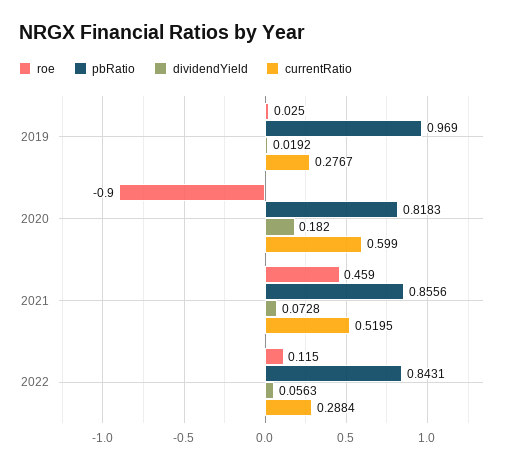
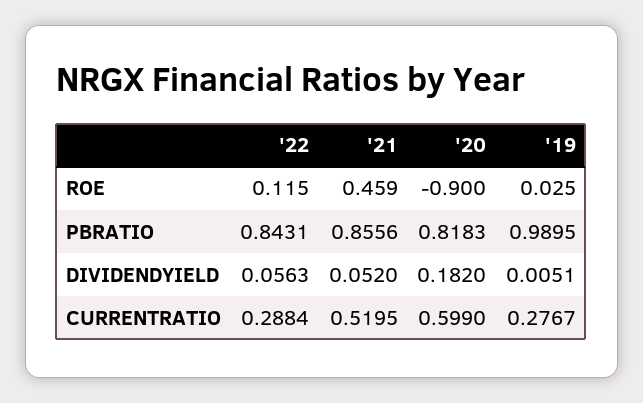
pbRatio, 2019: 0.969 -> 0.9895
dividendYield, 2019: 0.0192 -> 0.0051
dividendYield, 2021: 0.0728 -> 0.052

